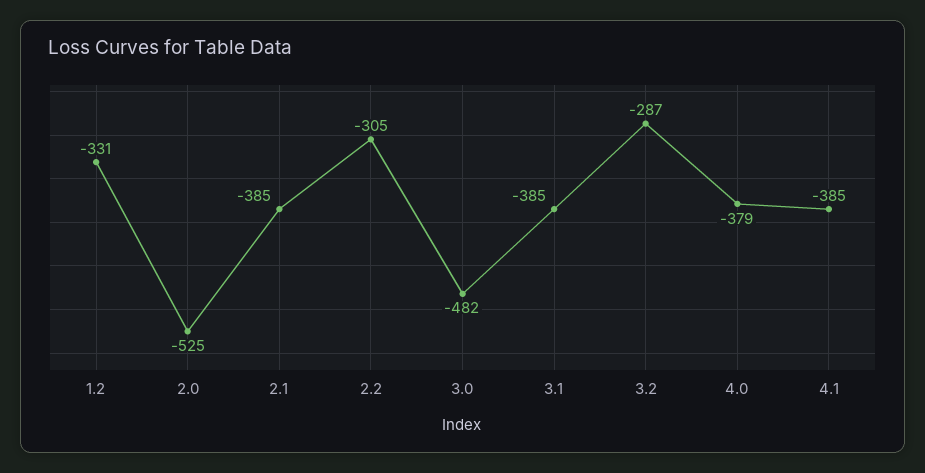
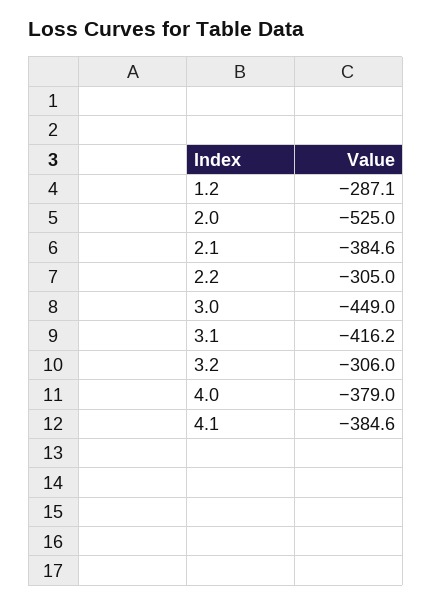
1.2: -331 -> -287.1
3.0: -482 -> -449
3.1: -385 -> -416.2
3.2: -287 -> -306

